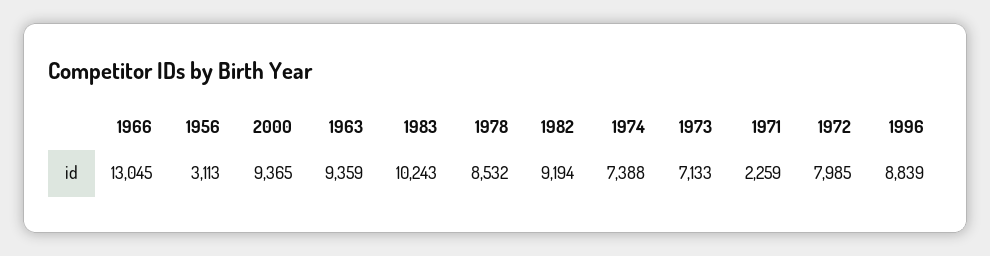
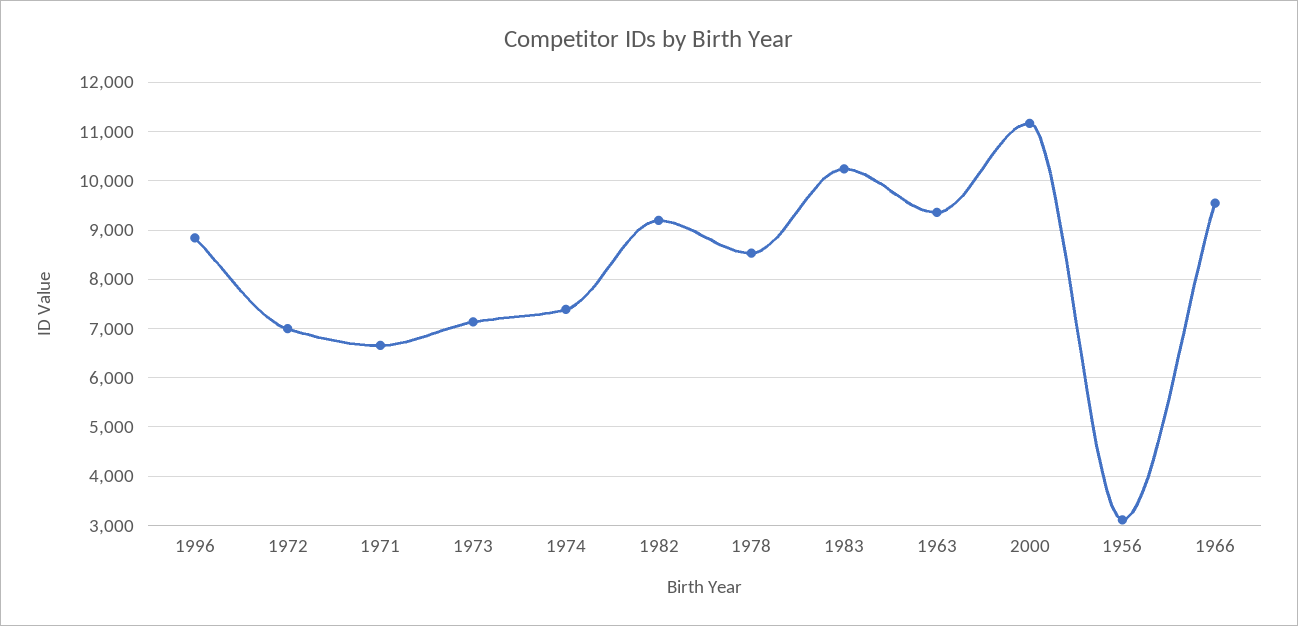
1966: 13045 -> 9600
2000: 9365 -> 11200
1971: 2259 -> 6600
1972: 7985 -> 7000

